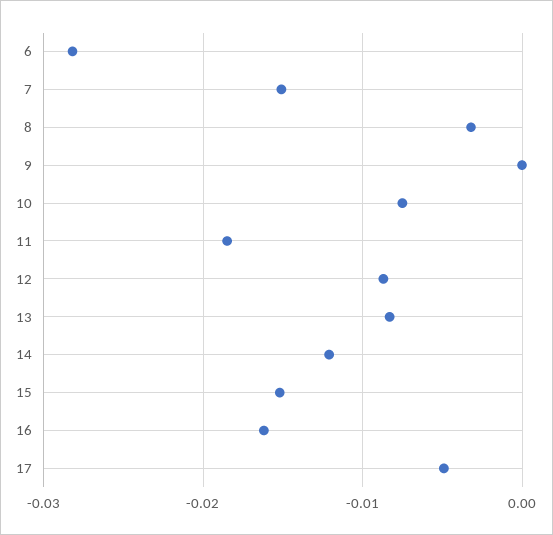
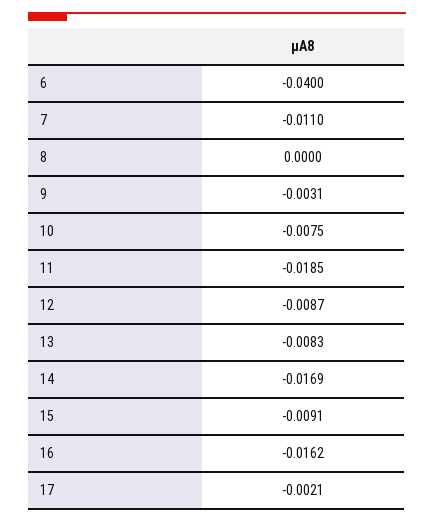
6: -0.028 -> -0.04
7: -0.015 -> -0.011
8: -0.003 -> 0
9: 0 -> -0.0031
14: -0.012 -> -0.0169
15: -0.015 -> -0.0091
17: -0.005 -> -0.0021

